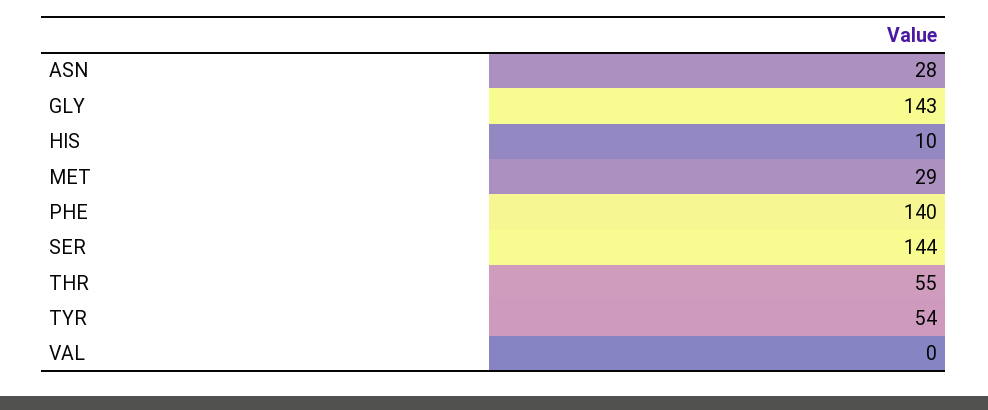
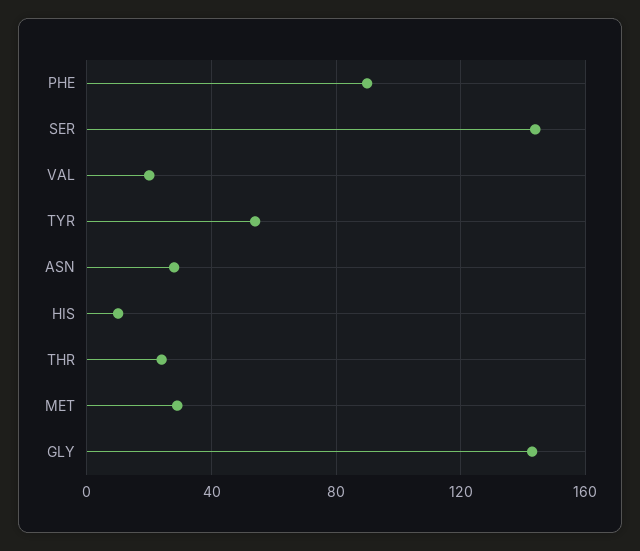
PHE: 140 -> 90
THR: 55 -> 25
VAL: 0 -> 20

